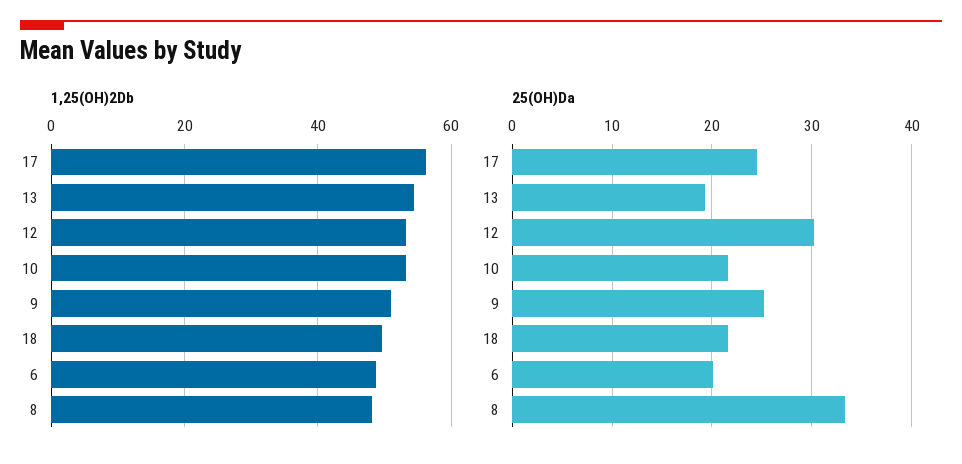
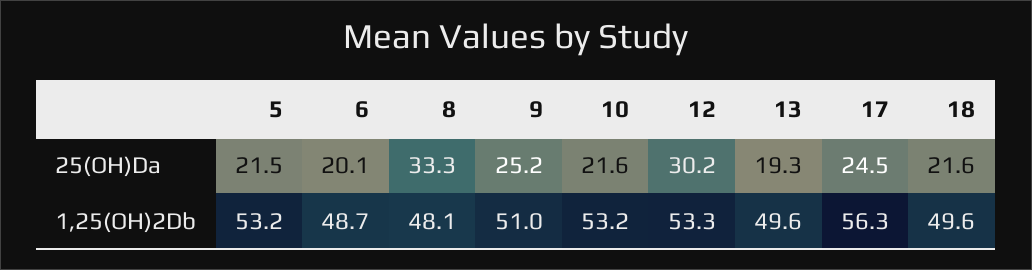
1,25(OH)2Db, 13: 54 -> 49.6
25(OH)Da, 5: none -> 21.5
1,25(OH)2Db, 5: none -> 53.2

